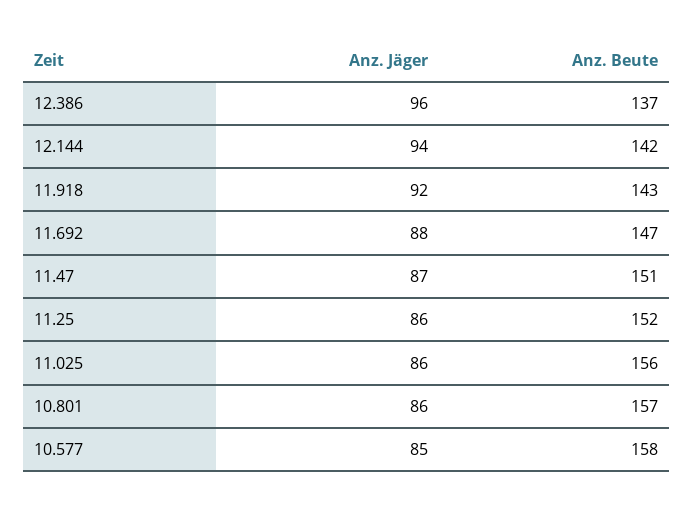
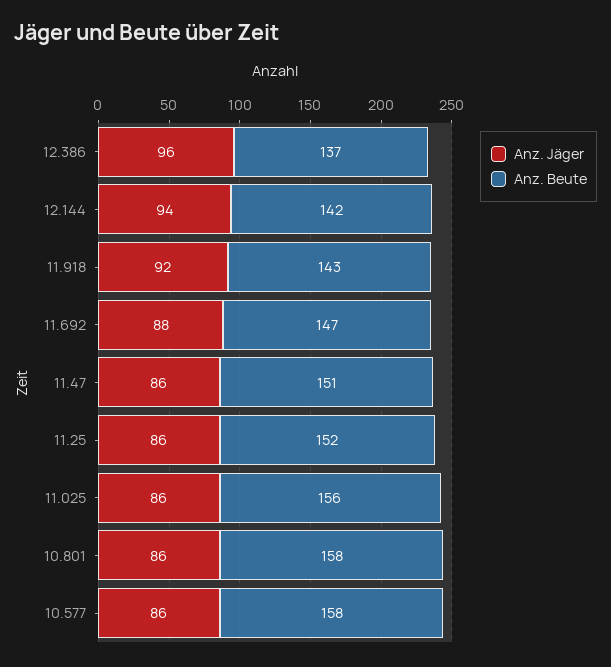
Anz. Jäger, 11.47: 87 -> 86
Anz. Beute, 10.801: 157 -> 158
Anz. Jäger, 10.577: 85 -> 86

